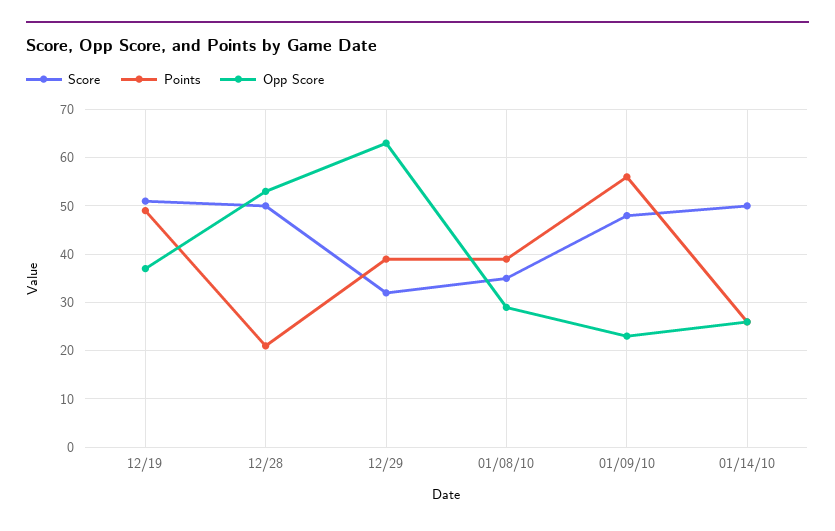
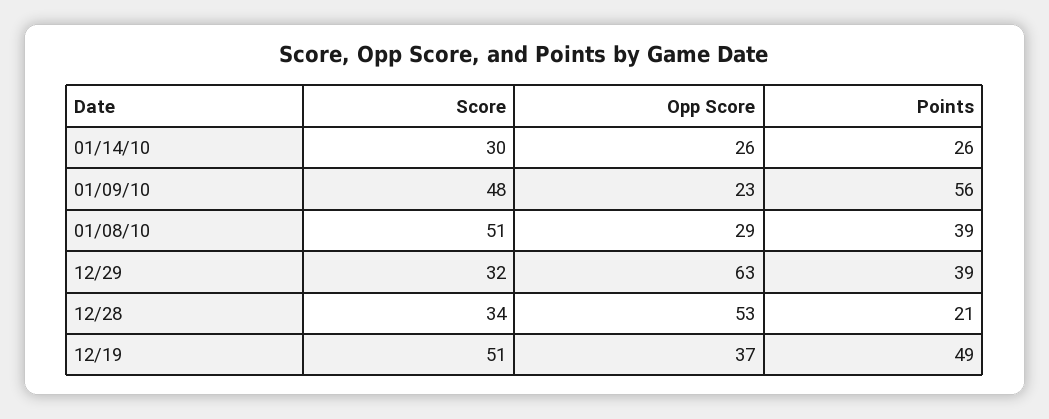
Score, 12/28: 50 -> 34
Score, 01/08/10: 35 -> 51
Score, 01/14/10: 50 -> 30

